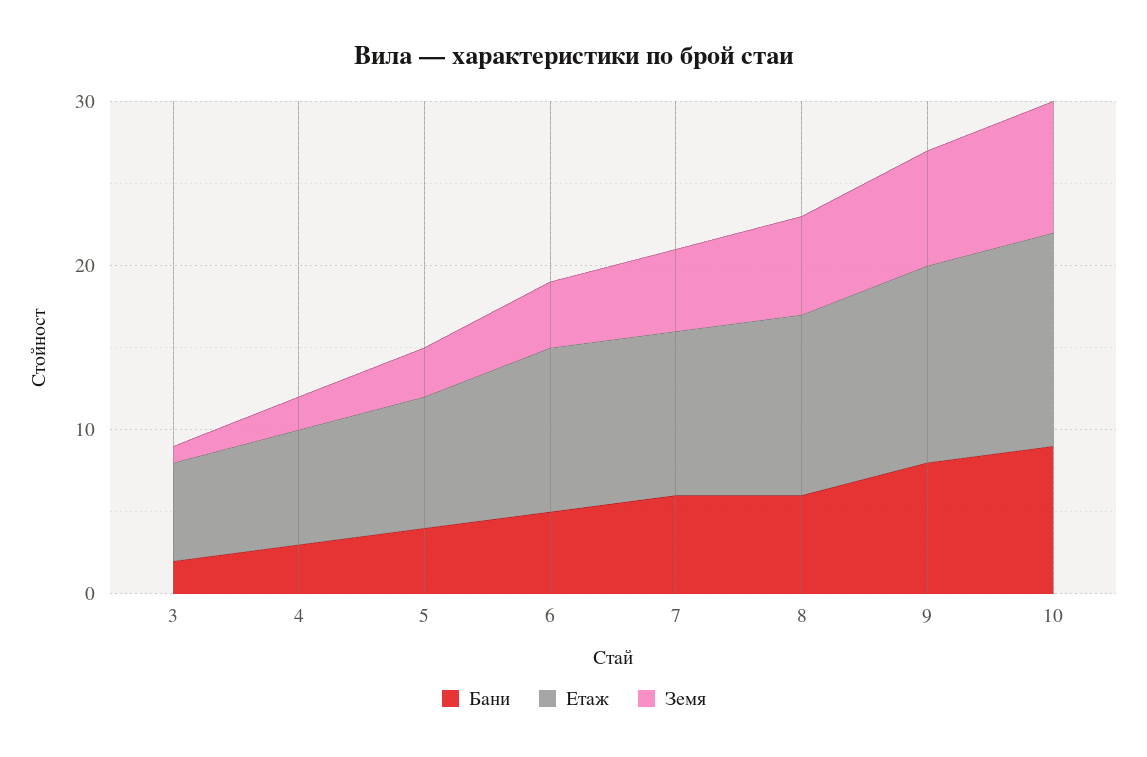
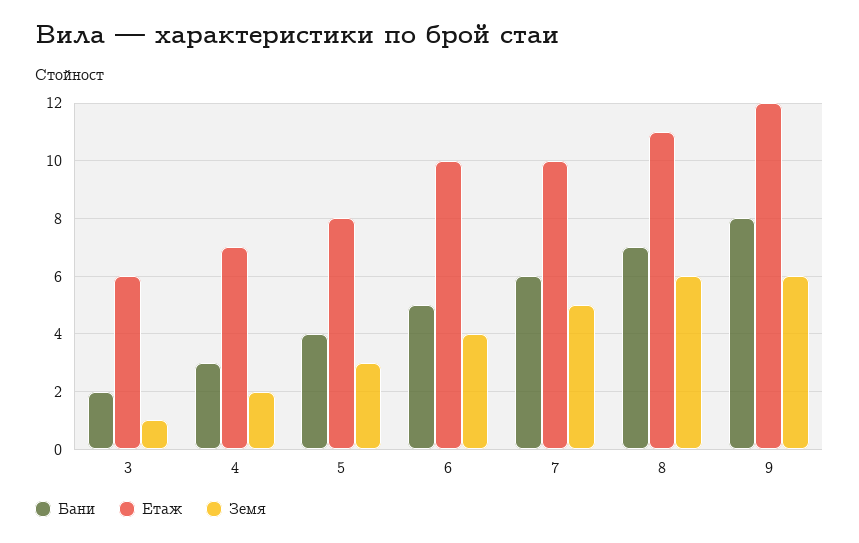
Бани, 8: 6 -> 7
Земя, 9: 7 -> 6
Бани, 10: 9 -> none
Етаж, 10: 13 -> none
Земя, 10: 8 -> none

